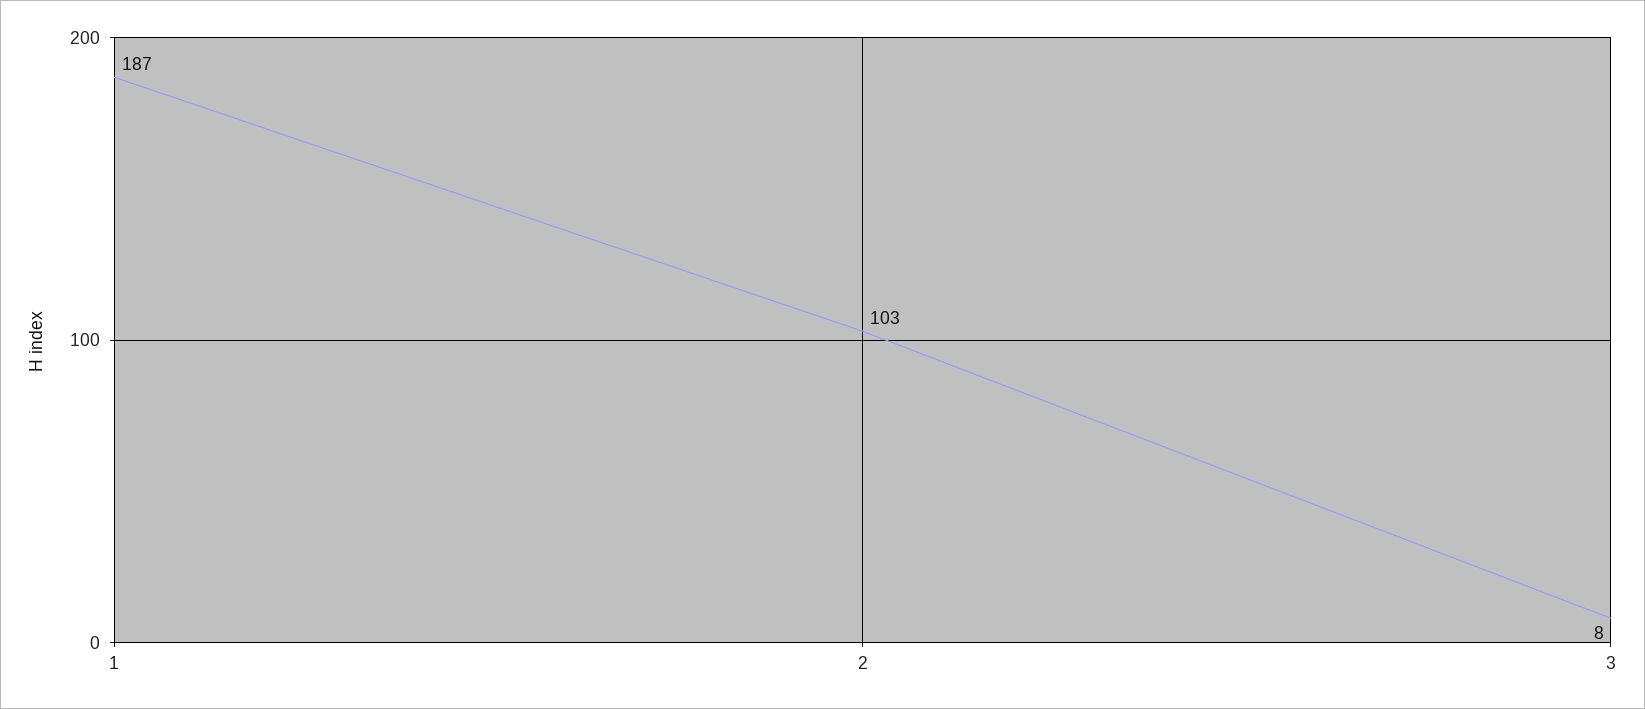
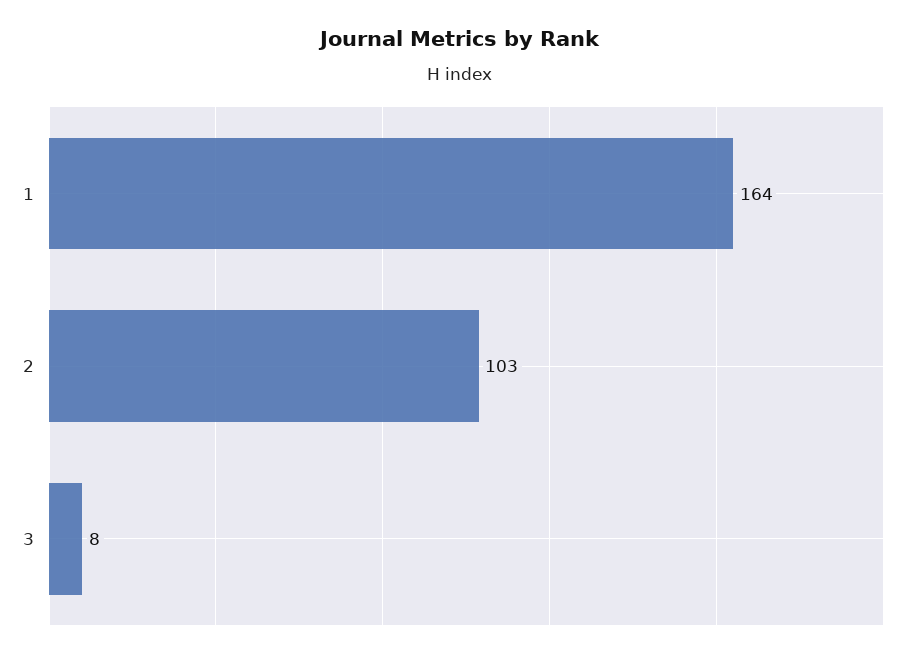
1: 187 -> 164

